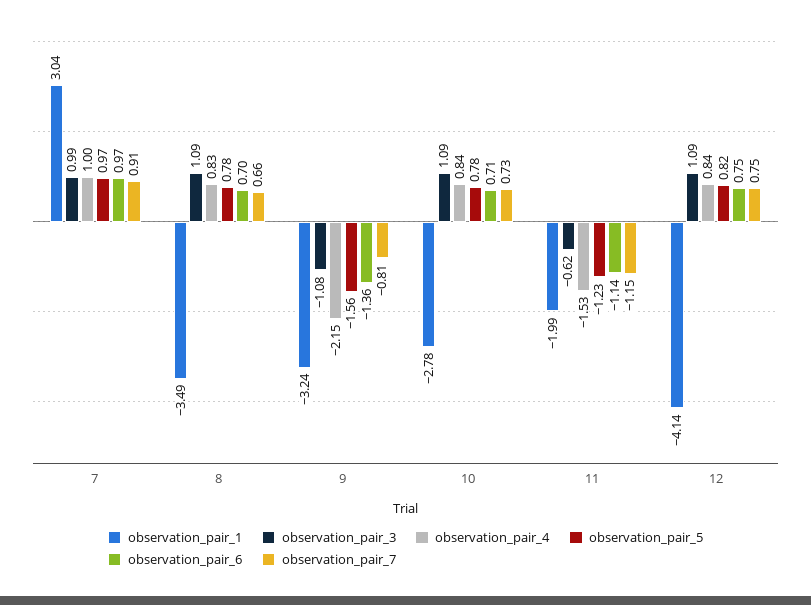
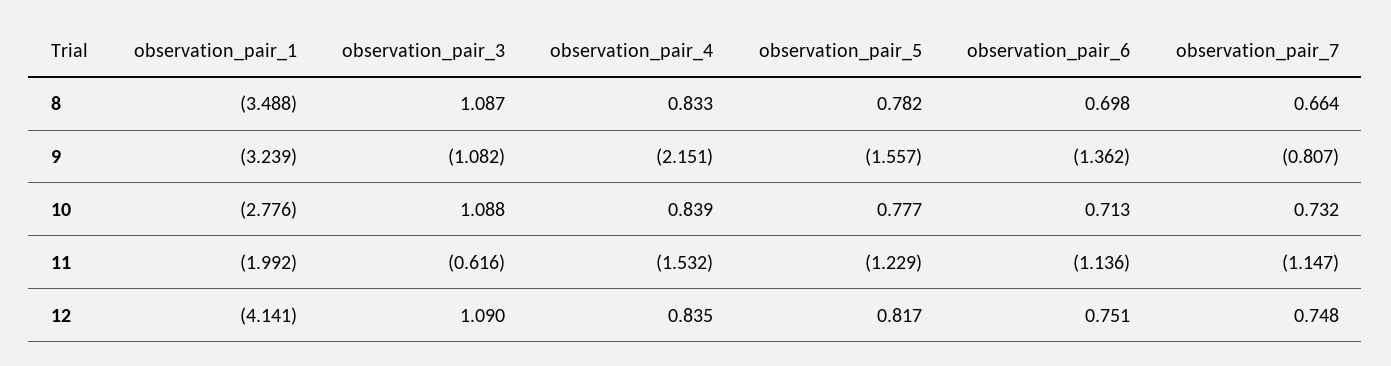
observation_pair_1, 7: 3.04 -> none
observation_pair_3, 7: 0.99 -> none
observation_pair_4, 7: 1 -> none
observation_pair_5, 7: 0.97 -> none
observation_pair_6, 7: 0.97 -> none
observation_pair_7, 7: 0.91 -> none

